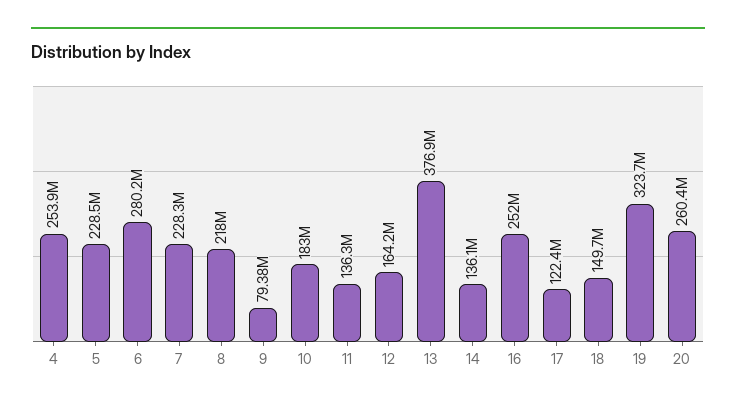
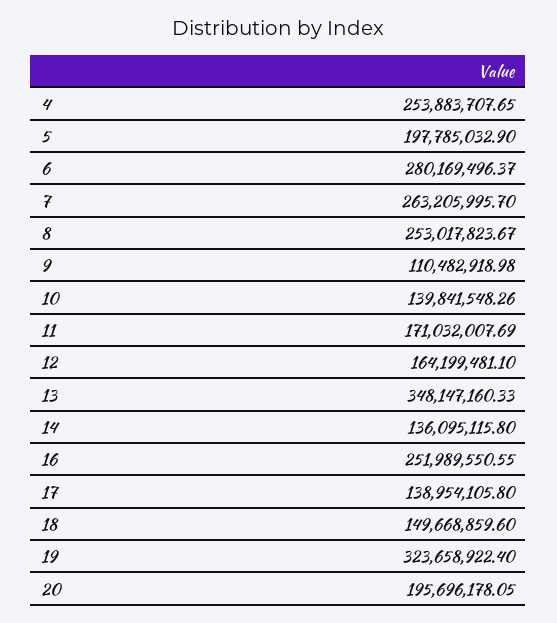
5: 228500000 -> 197785032.9
7: 228300000 -> 263205995.7
8: 218000000 -> 253017823.67
9: 79380000 -> 110482918.98
10: 183000000 -> 139841548.26
11: 136300000 -> 171032007.69
13: 376900000 -> 348147160.33
17: 122400000 -> 138954105.8
20: 260400000 -> 195696178.05

